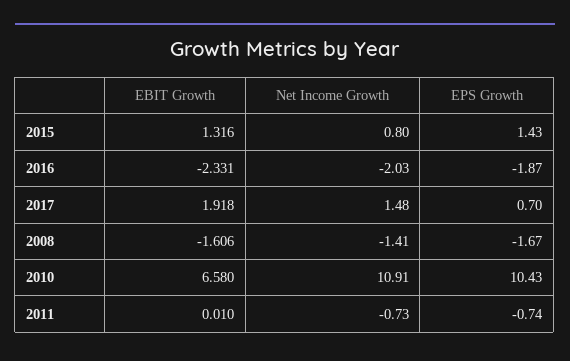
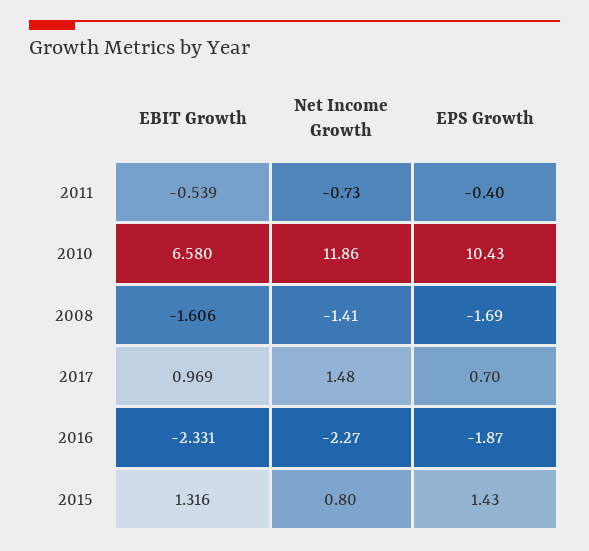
Net Income Growth, 2016: -2.03 -> -2.27
EBIT Growth, 2017: 1.918 -> 0.969
EPS Growth, 2008: -1.67 -> -1.69
Net Income Growth, 2010: 10.91 -> 11.86
EBIT Growth, 2011: 0.01 -> -0.539
EPS Growth, 2011: -0.74 -> -0.4

